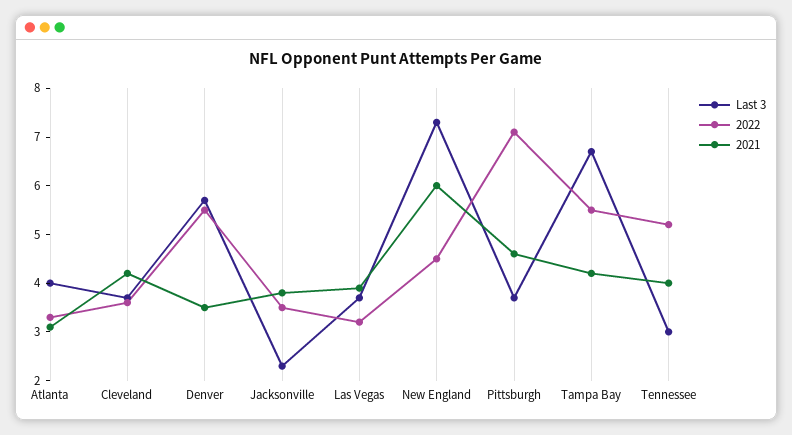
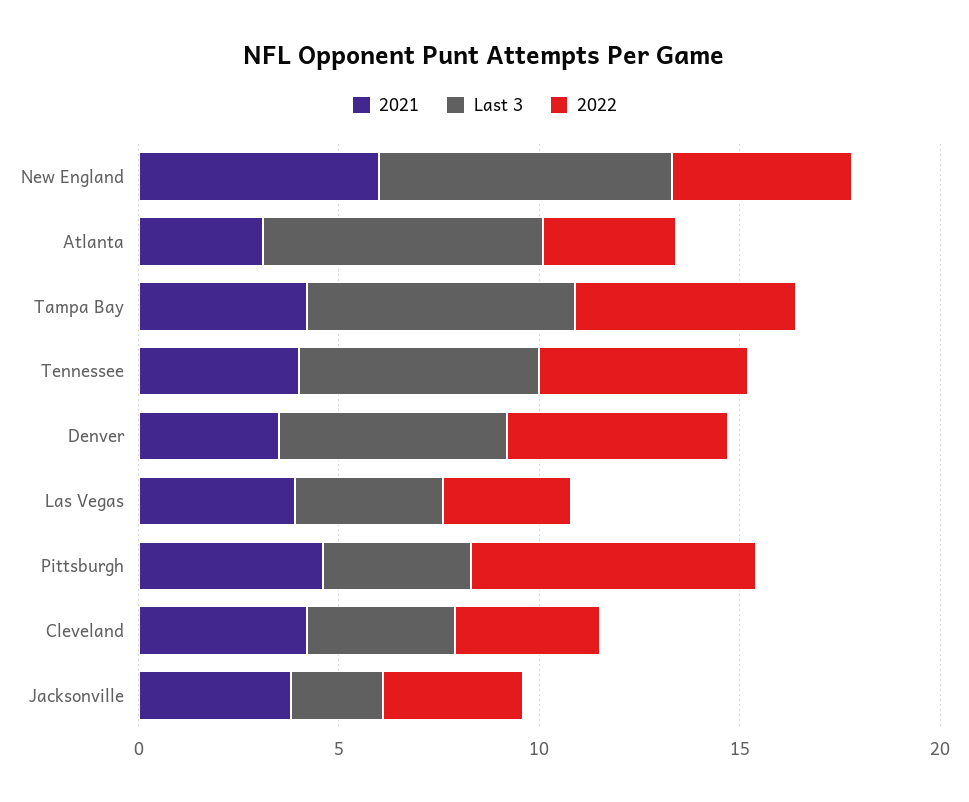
Last 3, Atlanta: 4 -> 7
Last 3, Tennessee: 3 -> 6

